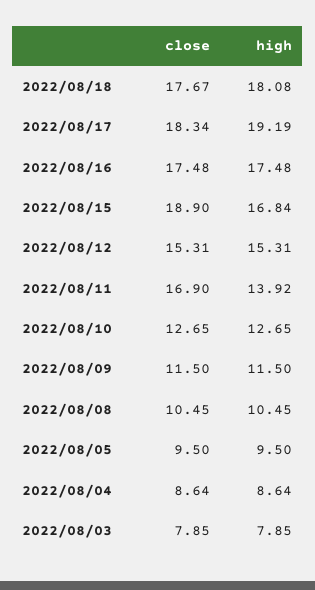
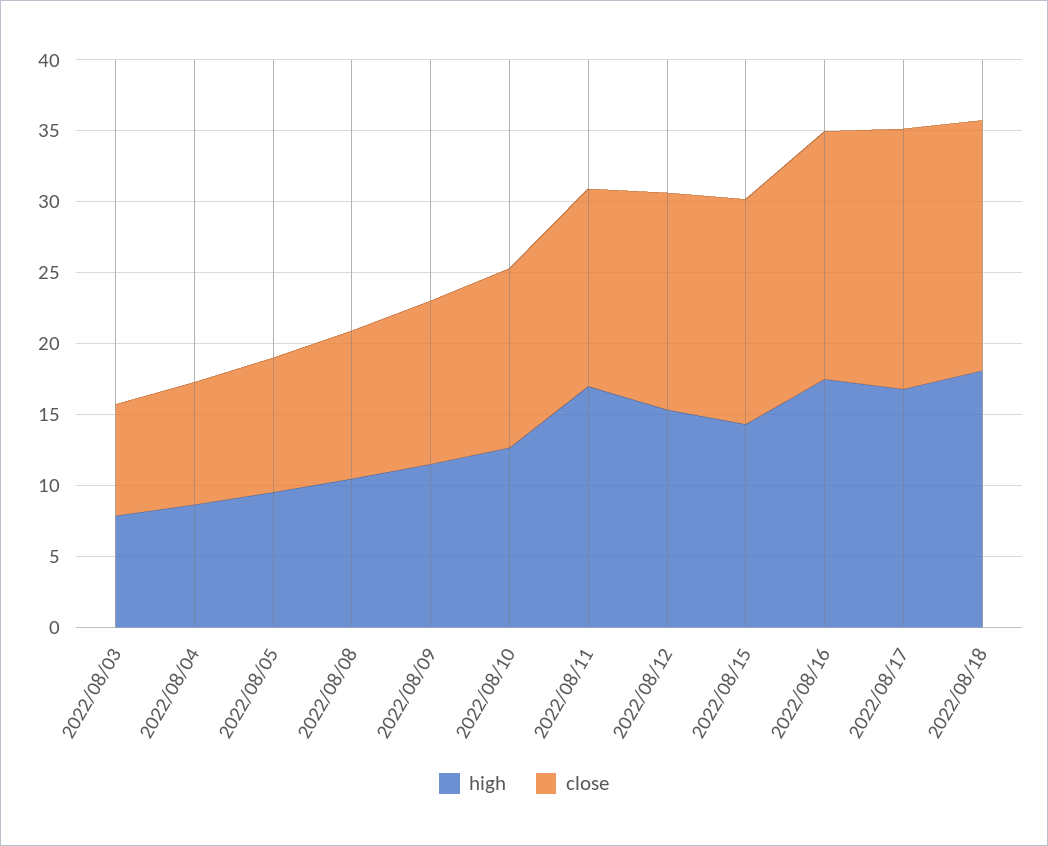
high, 2022/08/17: 19.19 -> 17
close, 2022/08/15: 18.9 -> 16
high, 2022/08/15: 16.84 -> 14
close, 2022/08/11: 16.9 -> 14
high, 2022/08/11: 13.92 -> 17

